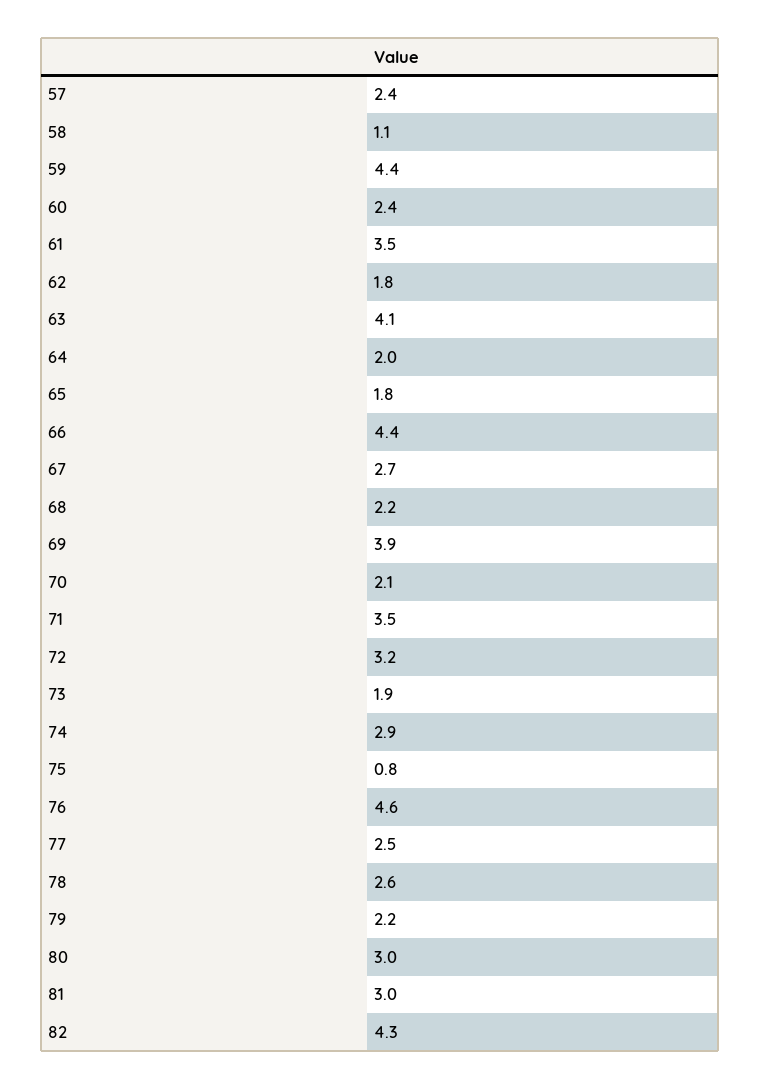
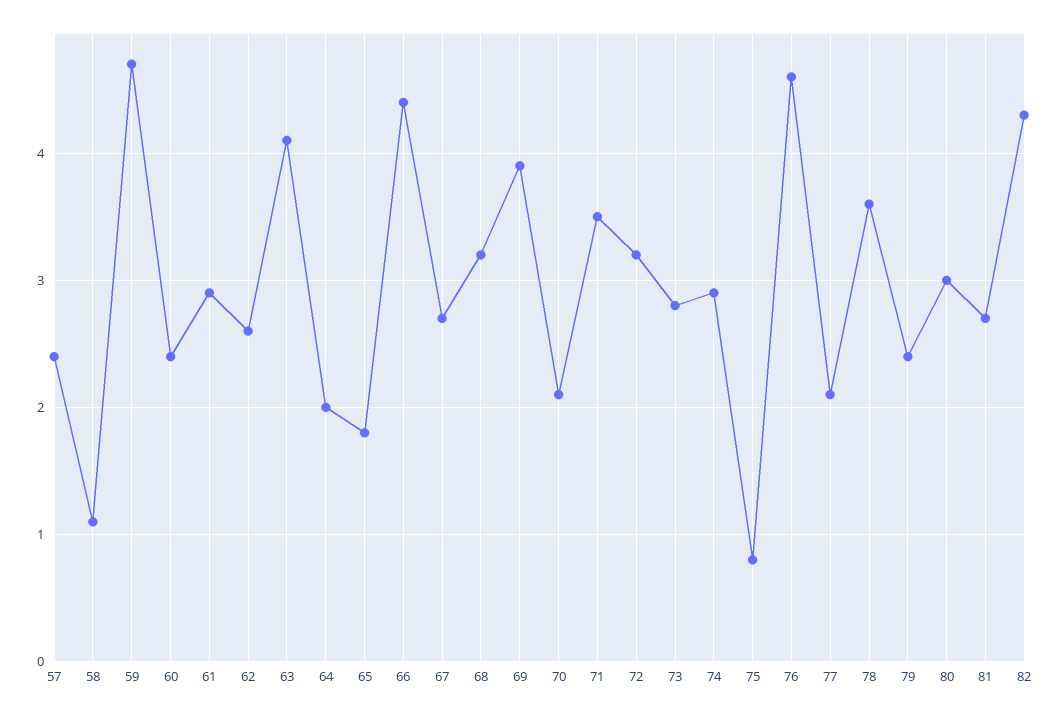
59: 4.4 -> 4.7
61: 3.5 -> 2.9
62: 1.8 -> 2.6
68: 2.2 -> 3.2
73: 1.9 -> 2.8
77: 2.5 -> 2.1
78: 2.6 -> 3.6
79: 2.2 -> 2.4
81: 3 -> 2.7

